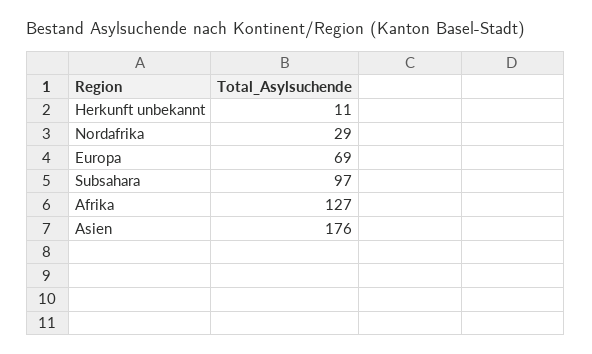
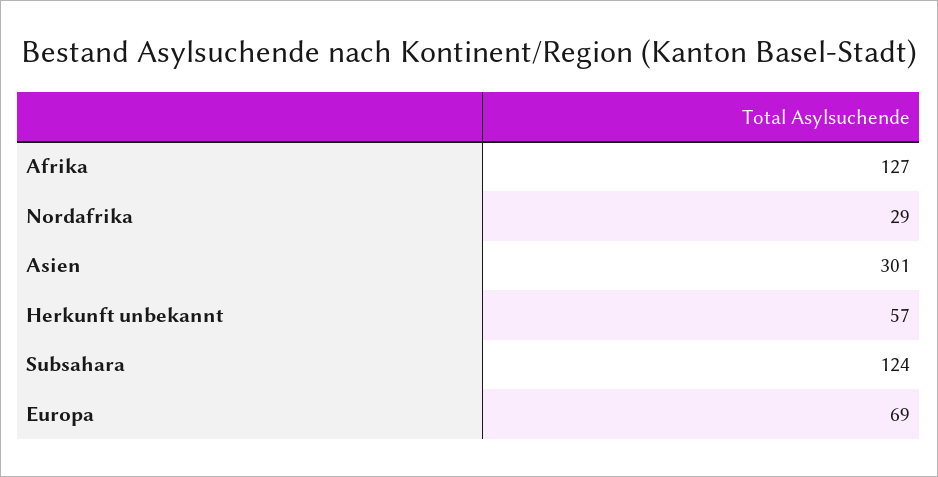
Herkunft unbekannt: 11 -> 57
Subsahara: 97 -> 124
Asien: 176 -> 301

